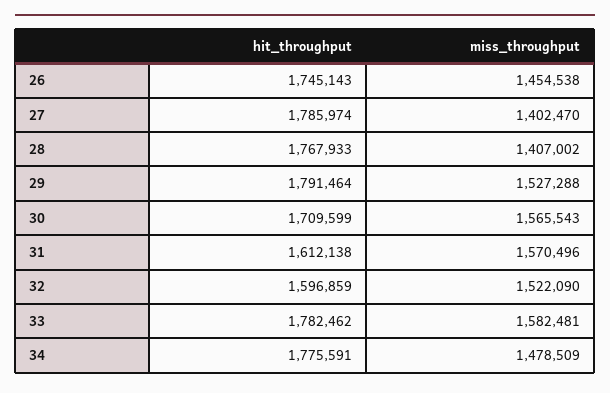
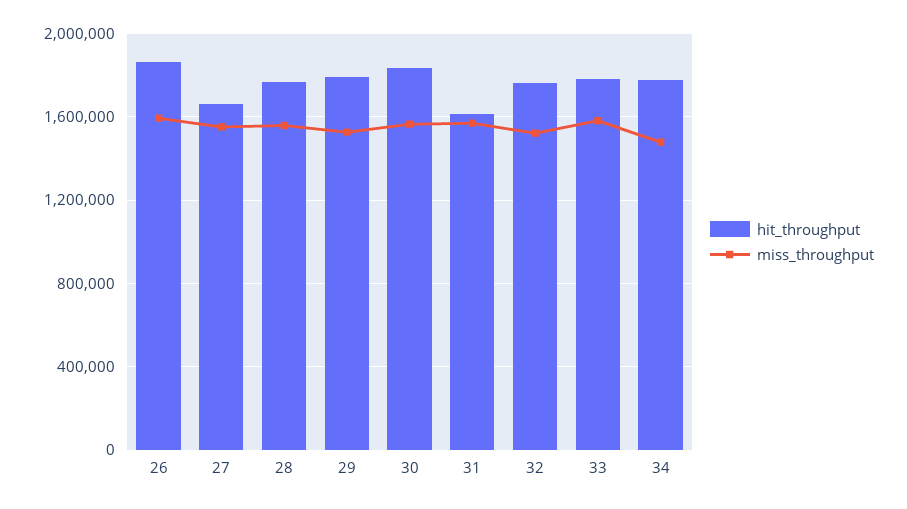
hit_throughput, 26: 1745143 -> 1850000
miss_throughput, 26: 1454538 -> 1600000
hit_throughput, 27: 1785974 -> 1650000
miss_throughput, 27: 1402470 -> 1550000
miss_throughput, 28: 1407002 -> 1550000
hit_throughput, 30: 1709599 -> 1850000
hit_throughput, 32: 1596859 -> 1750000

